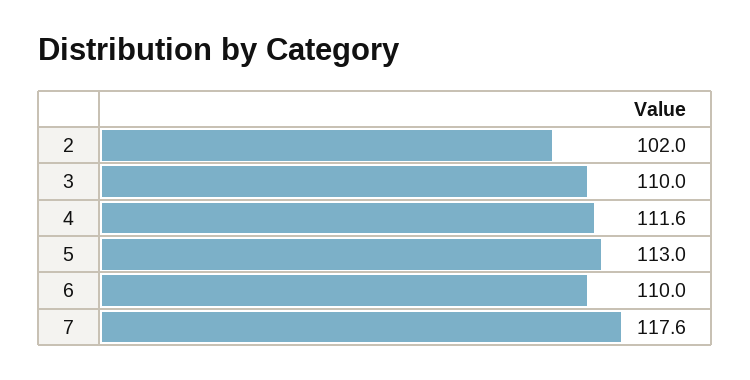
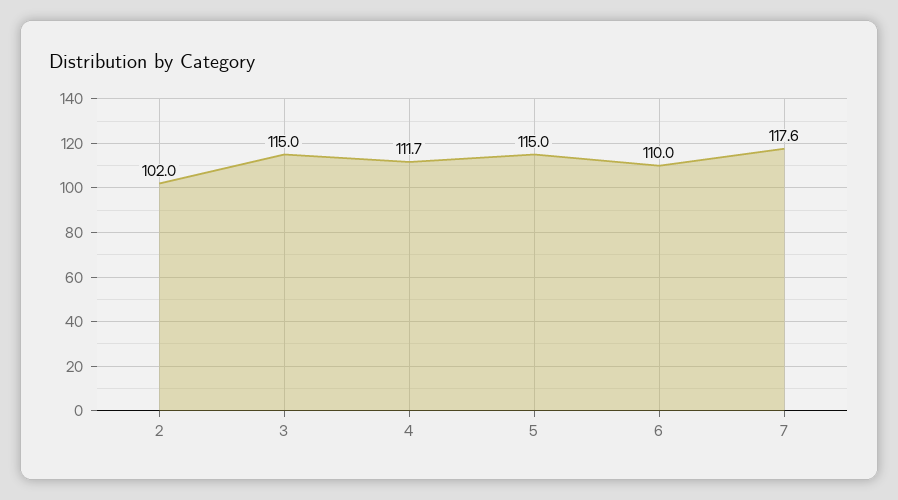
3: 110 -> 115
4: 111.6 -> 111.7
5: 113 -> 115

